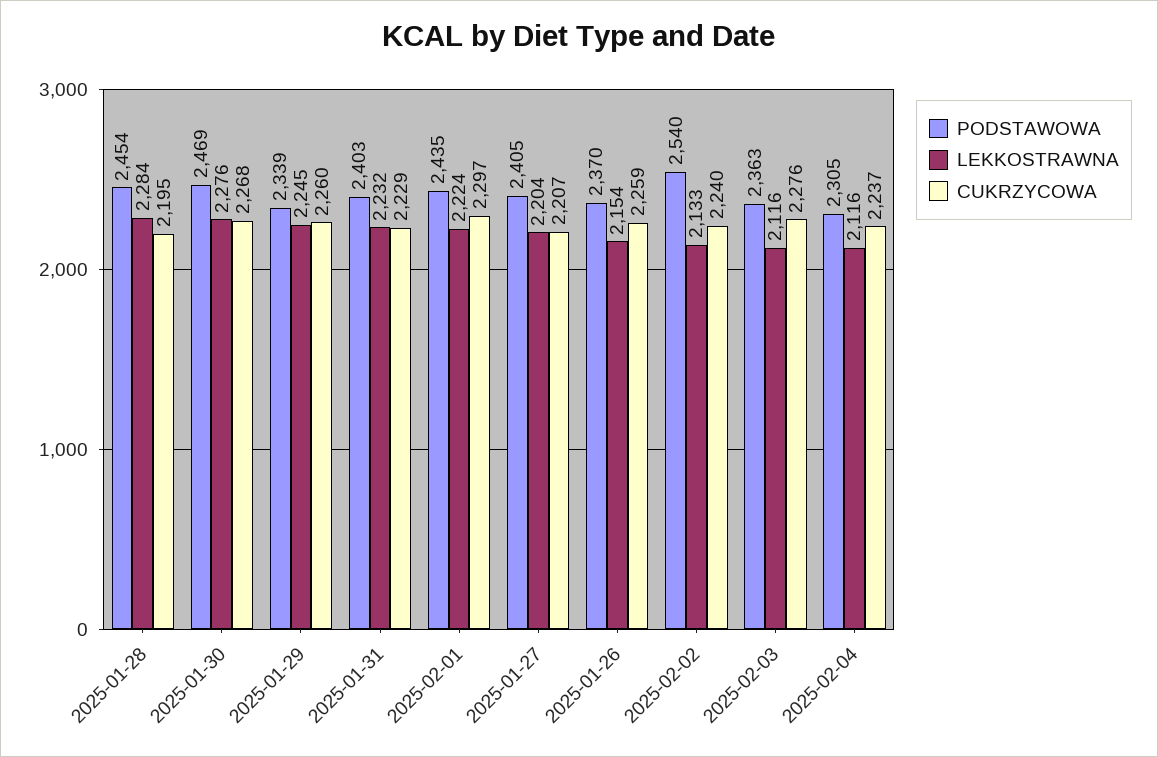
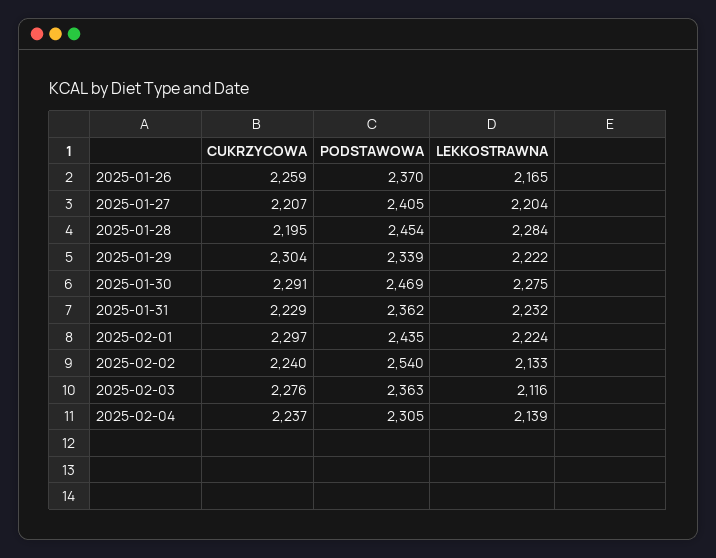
LEKKOSTRAWNA, 2025-01-30: 2276 -> 2275
CUKRZYCOWA, 2025-01-30: 2268 -> 2291
LEKKOSTRAWNA, 2025-01-29: 2245 -> 2222
CUKRZYCOWA, 2025-01-29: 2260 -> 2304
PODSTAWOWA, 2025-01-31: 2403 -> 2362
LEKKOSTRAWNA, 2025-01-26: 2154 -> 2165
LEKKOSTRAWNA, 2025-02-04: 2116 -> 2139

